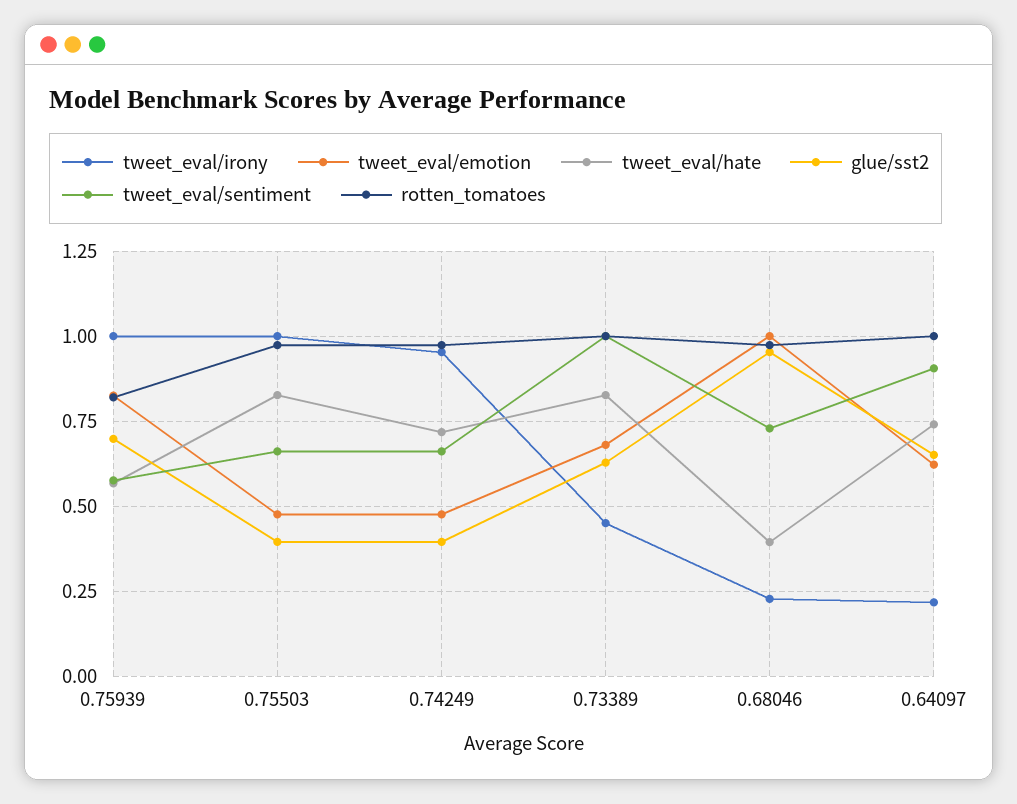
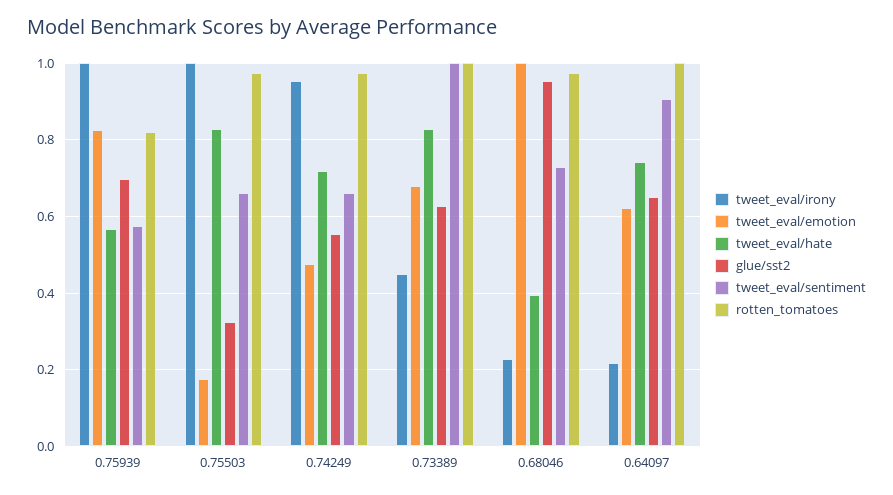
tweet_eval/emotion, 0.75503: 0.475 -> 0.18
glue/sst2, 0.75503: 0.4 -> 0.32
glue/sst2, 0.74249: 0.4 -> 0.56

